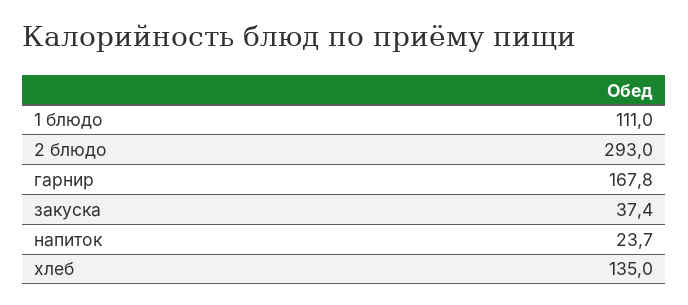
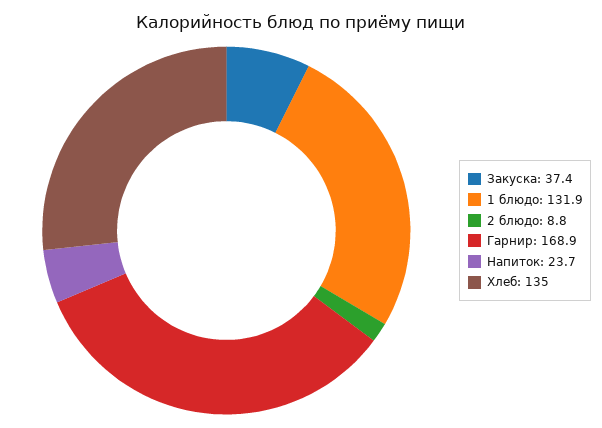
1 блюдо: 111 -> 131.9
2 блюдо: 293 -> 8.8
гарнир: 167.8 -> 168.9

